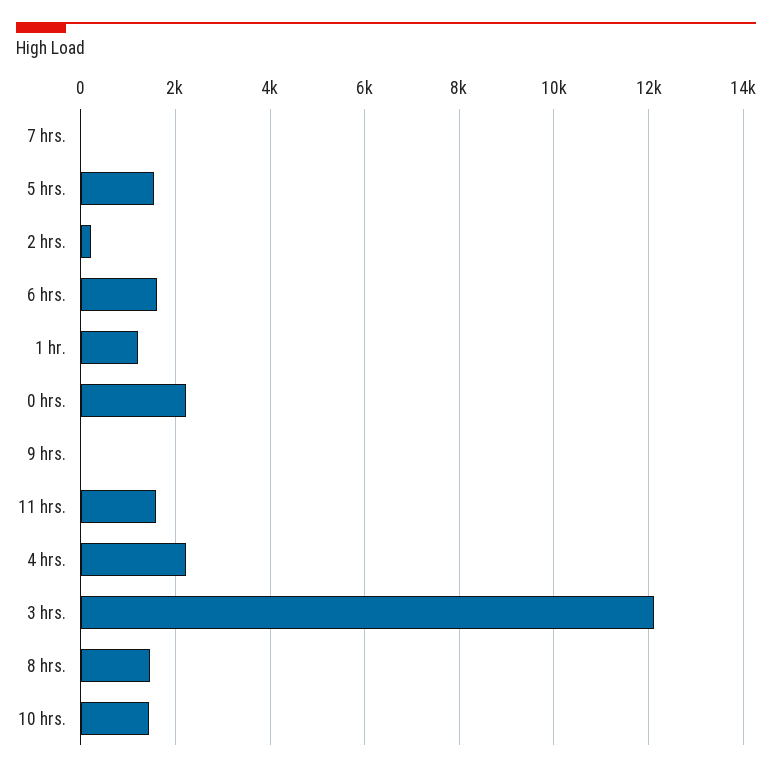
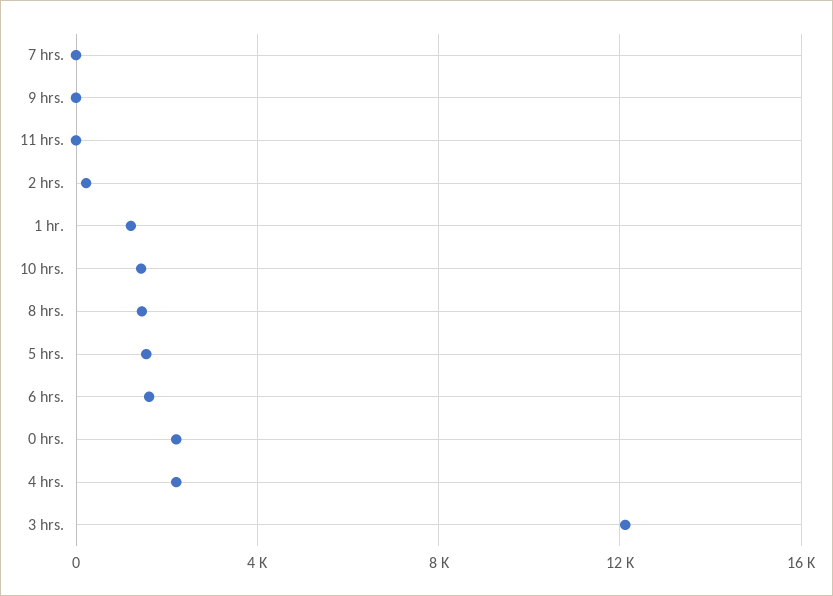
11 hrs.: 1600 -> 0

